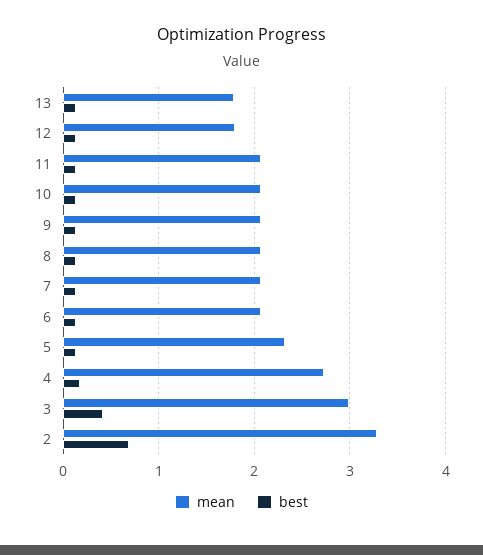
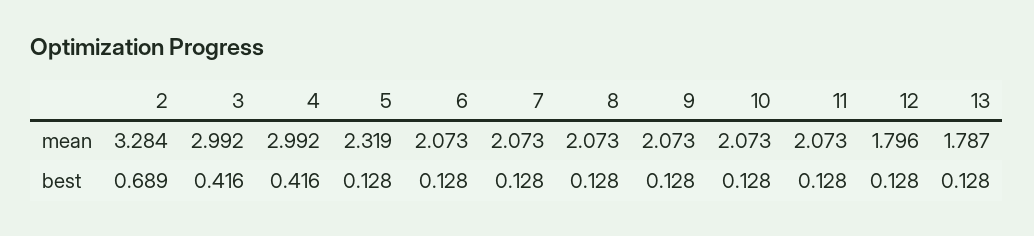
mean, 4: 2.7 -> 2.992
best, 4: 0.2 -> 0.416

